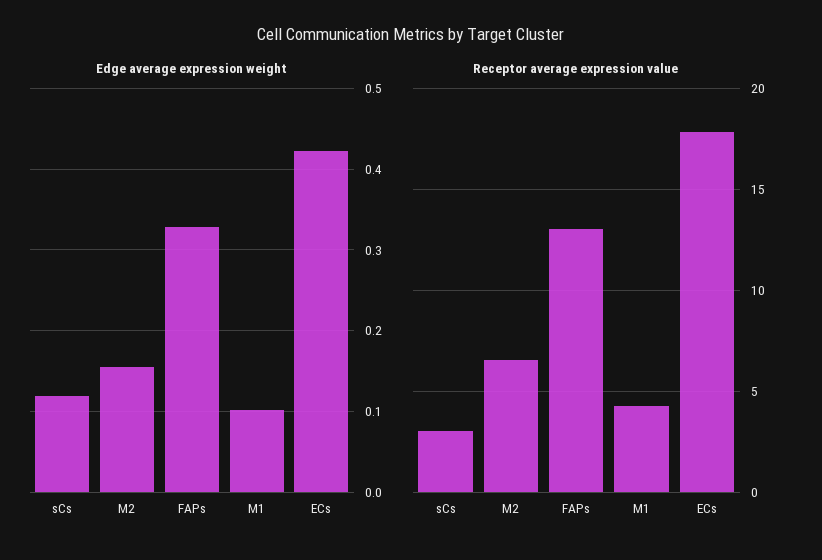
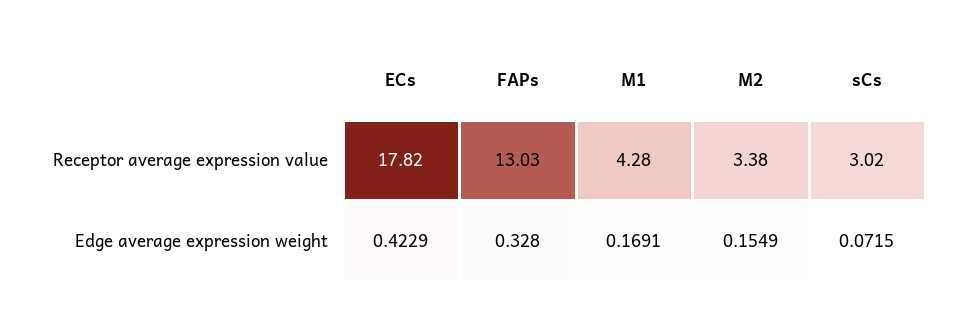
Edge average expression weight, sCs: 0.12 -> 0.0715
Edge average expression weight, M1: 0.1 -> 0.1691
Receptor average expression value, M2: 6.5 -> 3.38

